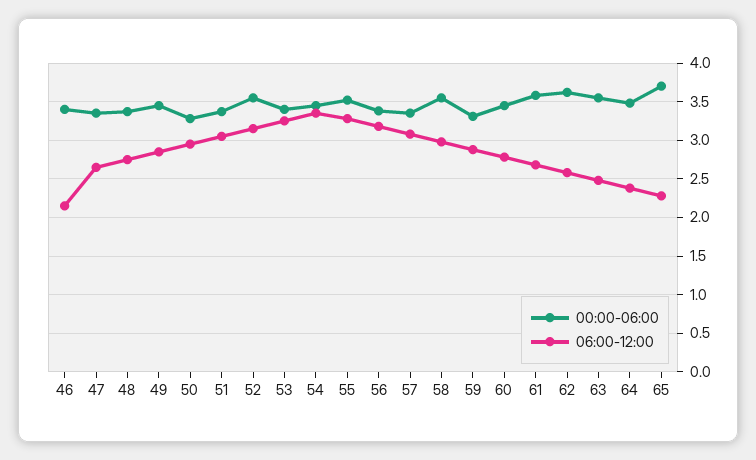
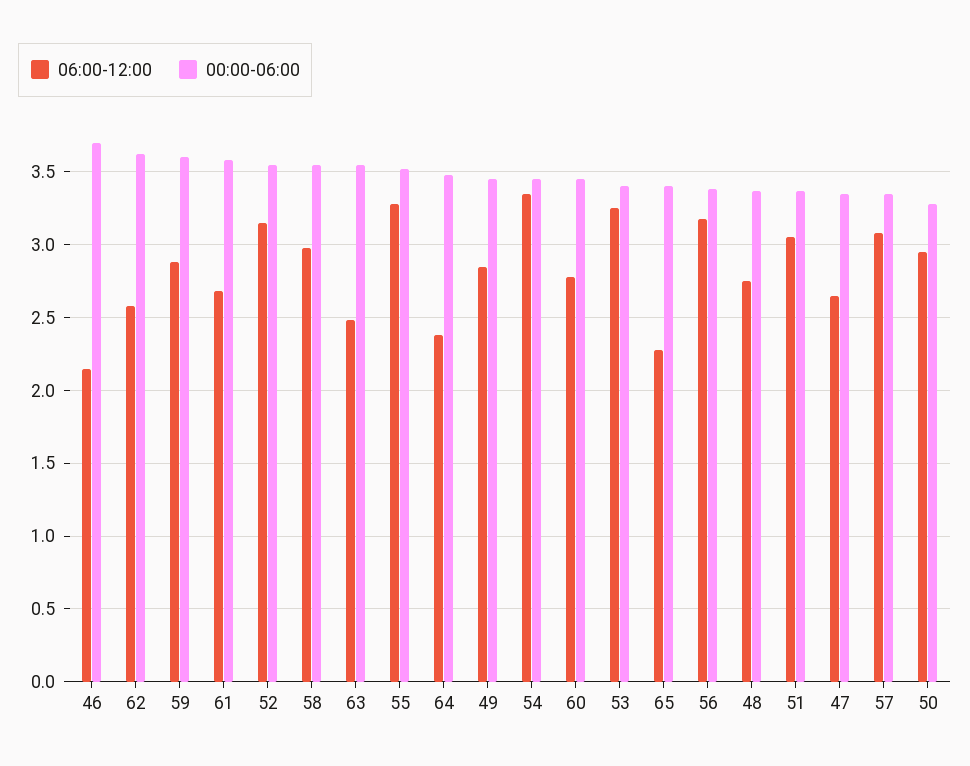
00:00-06:00, 46: 3.4 -> 3.7
00:00-06:00, 59: 3.3 -> 3.6
00:00-06:00, 65: 3.7 -> 3.4

